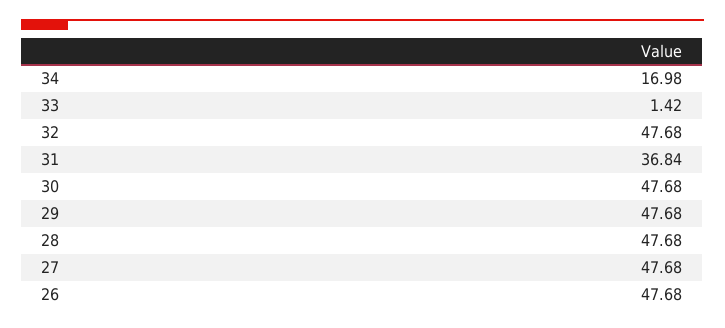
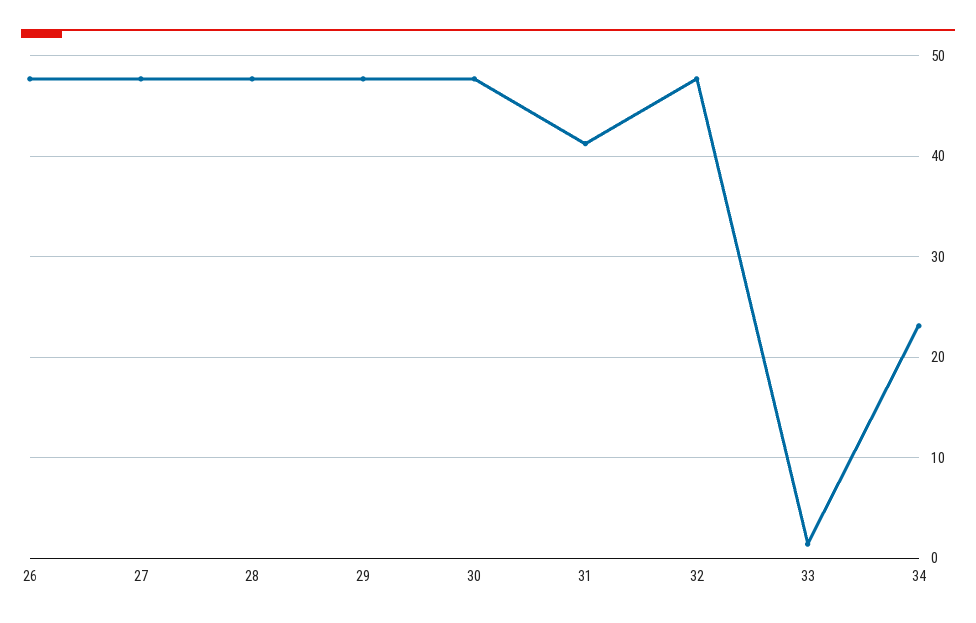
34: 16.98 -> 23
31: 36.84 -> 41

